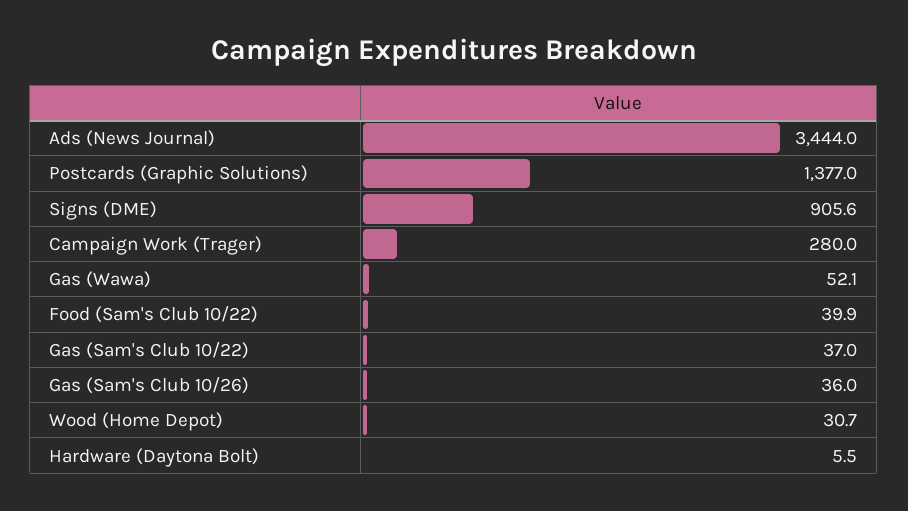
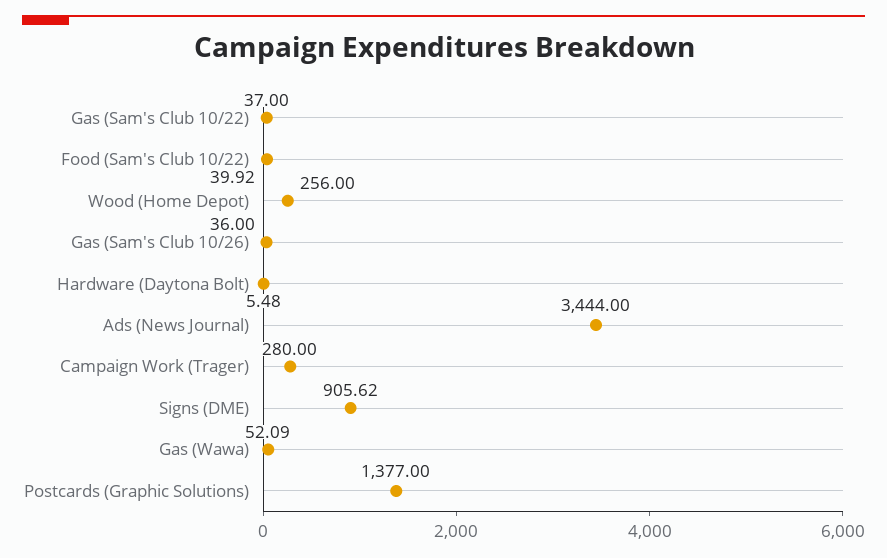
Wood (Home Depot): 30.7 -> 256

